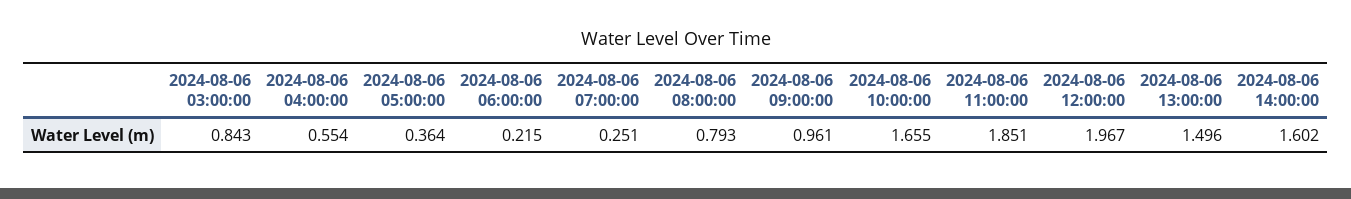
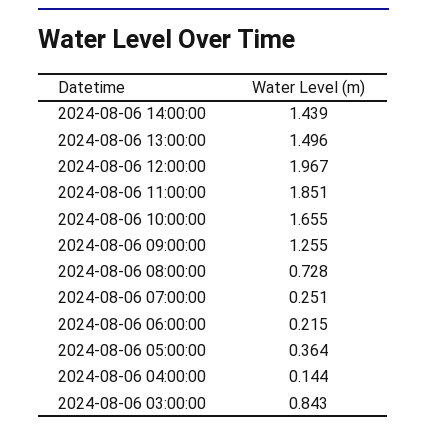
2024-08-06 04:00:00: 0.554 -> 0.144
2024-08-06 08:00:00: 0.793 -> 0.728
2024-08-06 09:00:00: 0.961 -> 1.255
2024-08-06 14:00:00: 1.602 -> 1.439

